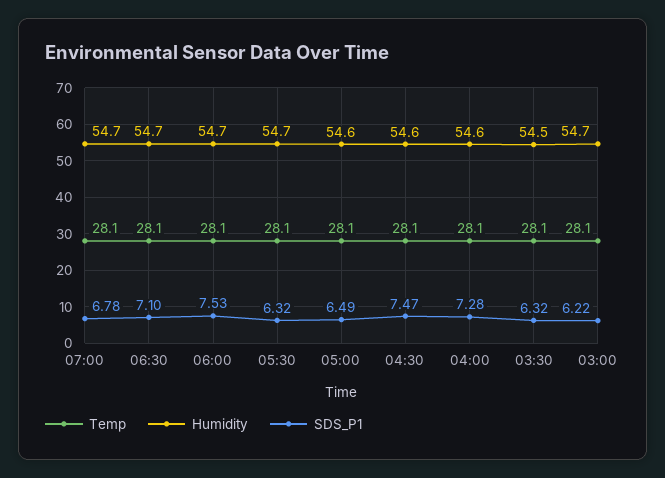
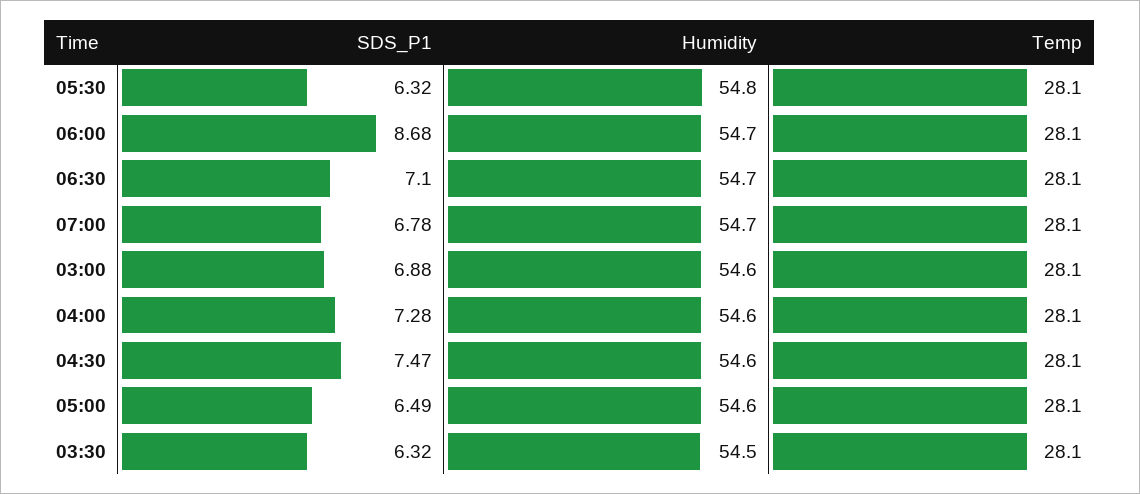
SDS_P1, 06:00: 7.53 -> 8.68
Humidity, 05:30: 54.7 -> 54.8
Humidity, 03:00: 54.7 -> 54.6
SDS_P1, 03:00: 6.22 -> 6.88

